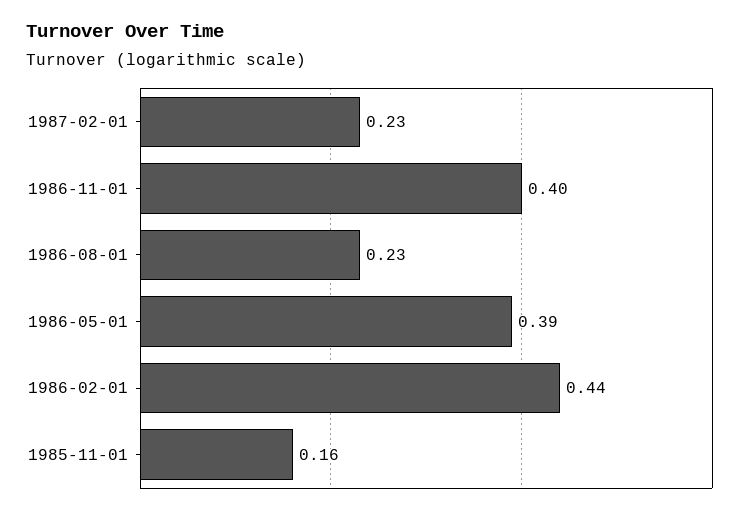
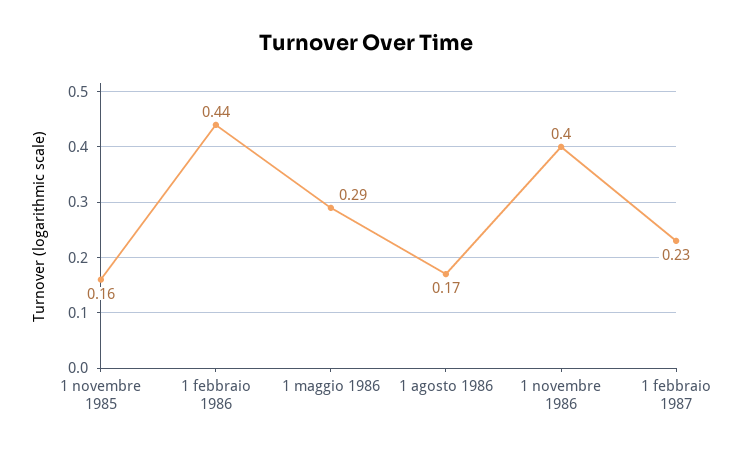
1986-08-01: 0.23 -> 0.17
1986-05-01: 0.39 -> 0.29

